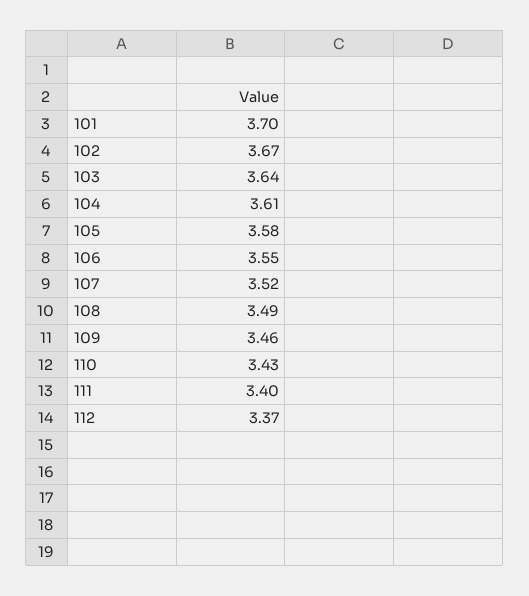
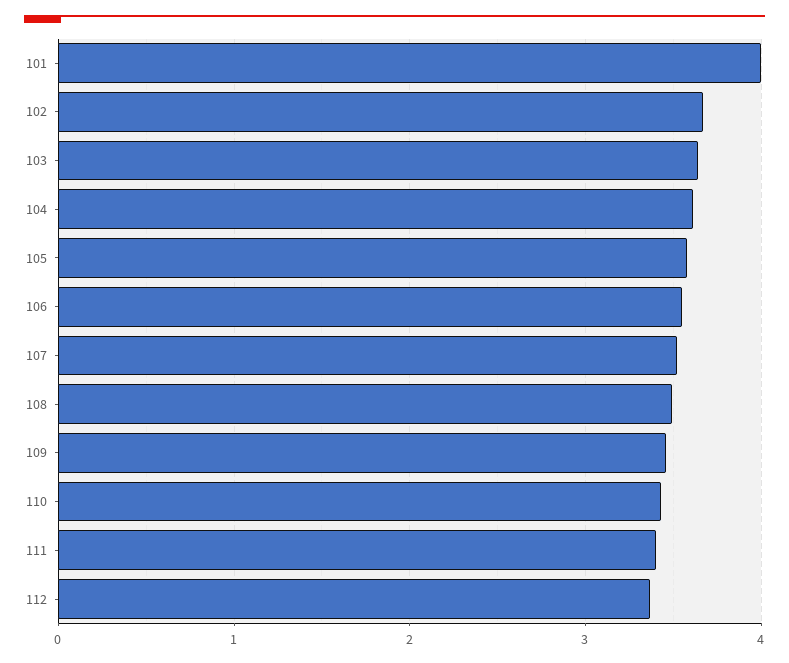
101: 3.7 -> 4

